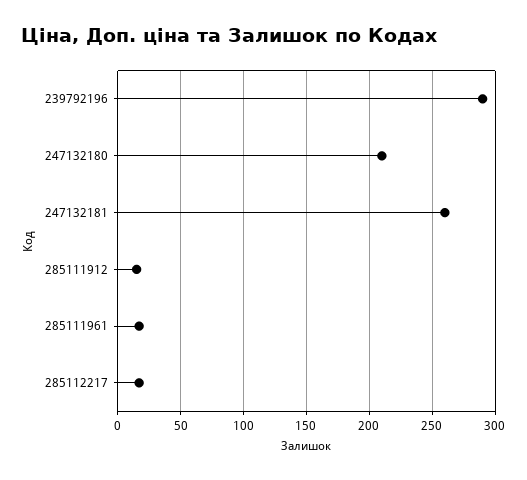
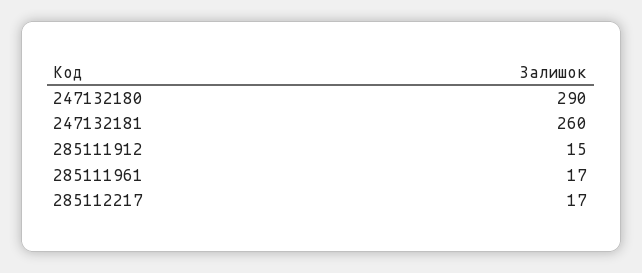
239792196: 290 -> none
247132180: 210 -> 290

